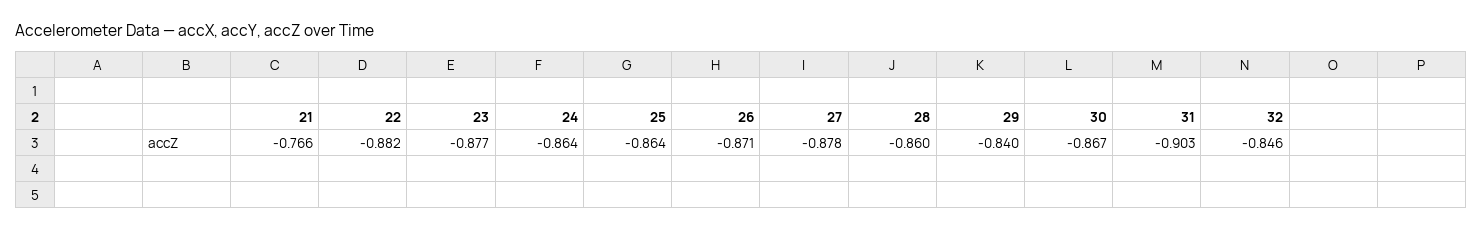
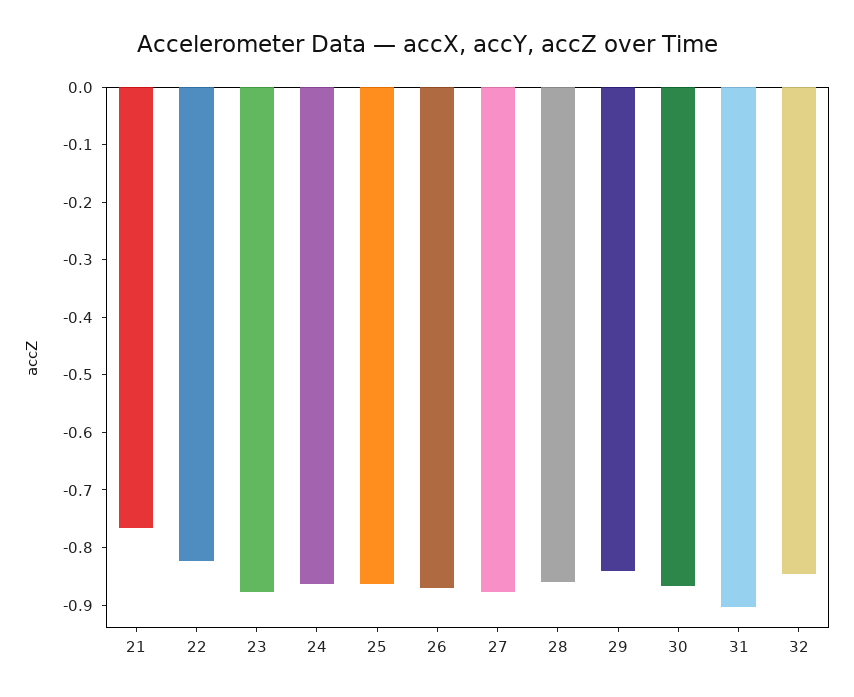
22: -0.882 -> -0.82

